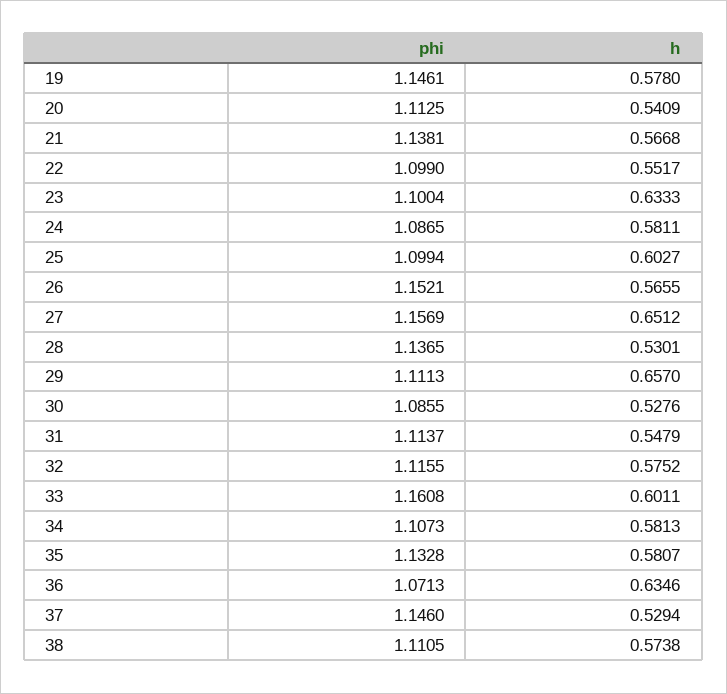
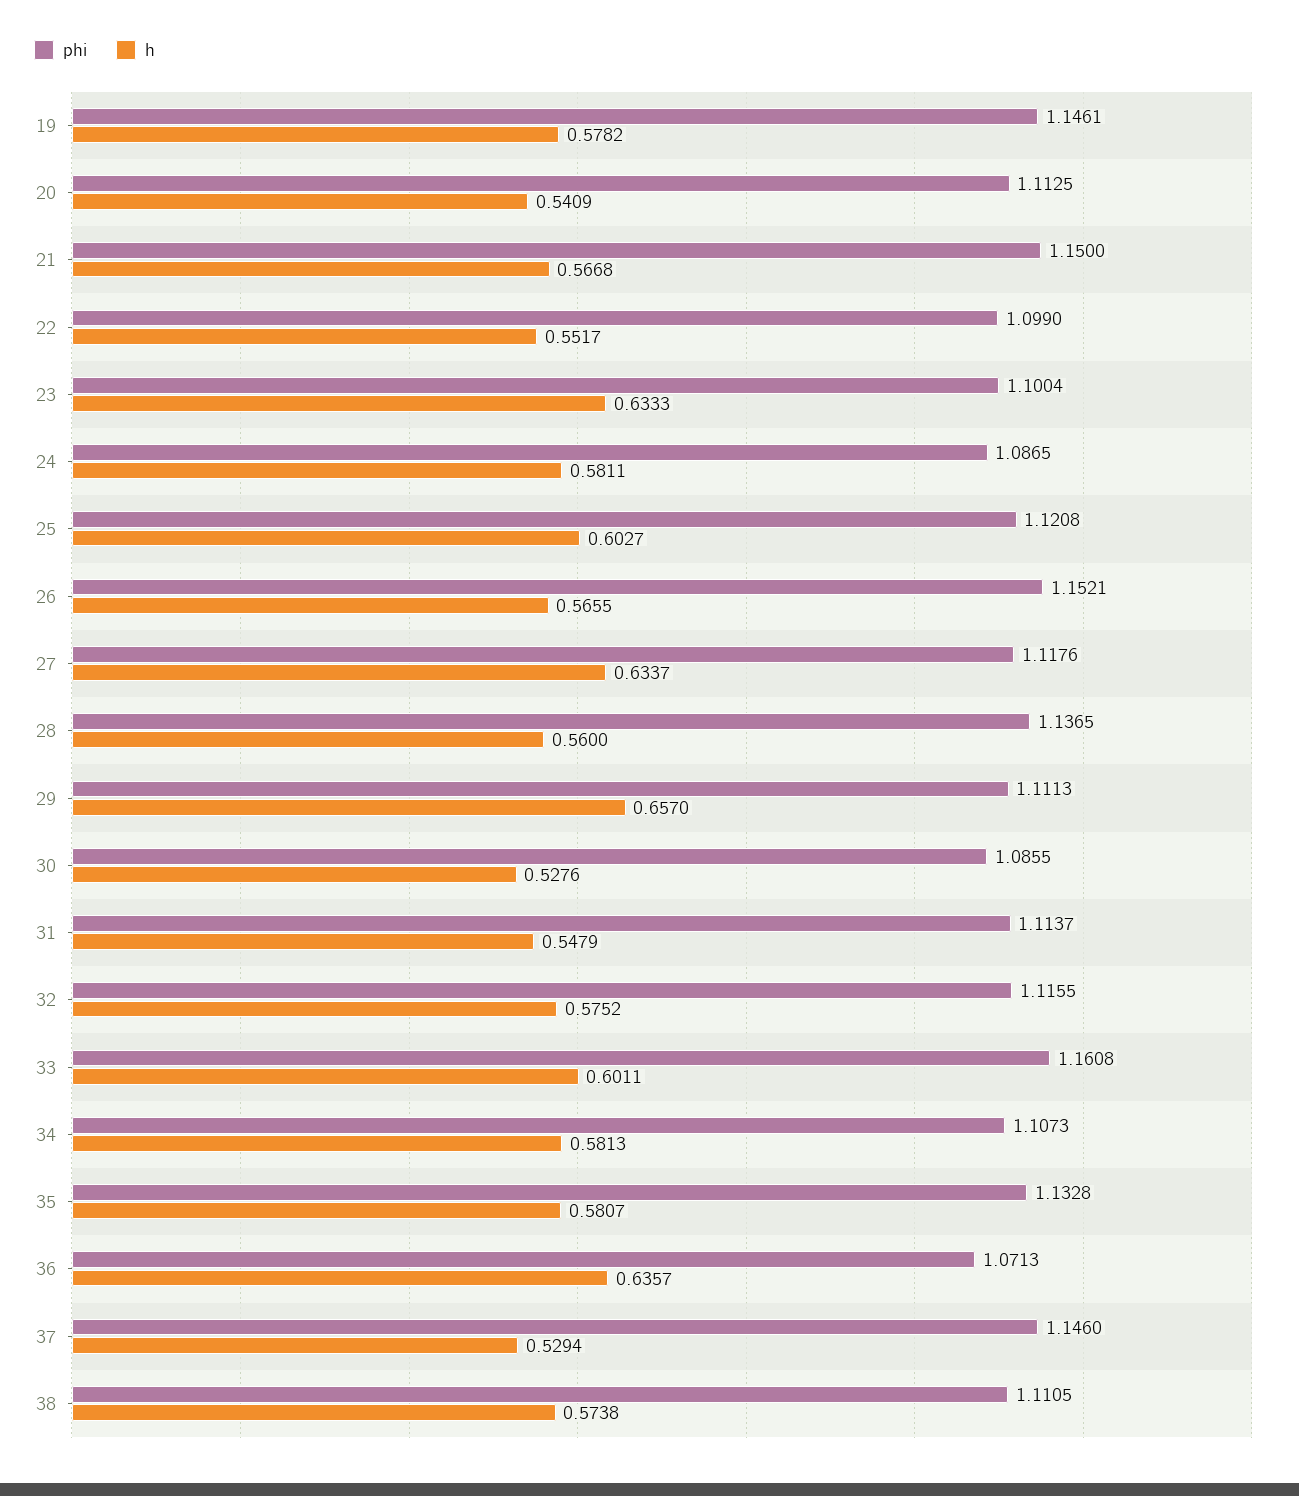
h, 19: 0.578 -> 0.5782
phi, 21: 1.1381 -> 1.15
phi, 25: 1.0994 -> 1.1208
phi, 27: 1.1569 -> 1.1176
h, 27: 0.6512 -> 0.6337
h, 28: 0.5301 -> 0.56
h, 36: 0.6346 -> 0.6357

